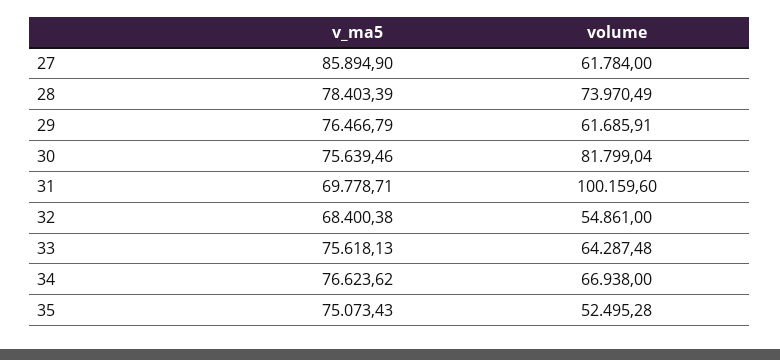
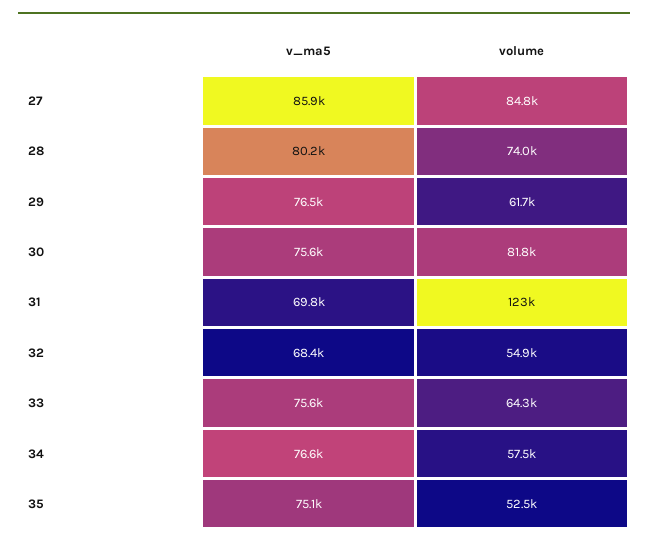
volume, 27: 61784 -> 84800
v_ma5, 28: 78403.39 -> 80200
volume, 31: 100159.6 -> 123000
volume, 34: 66938 -> 57500

